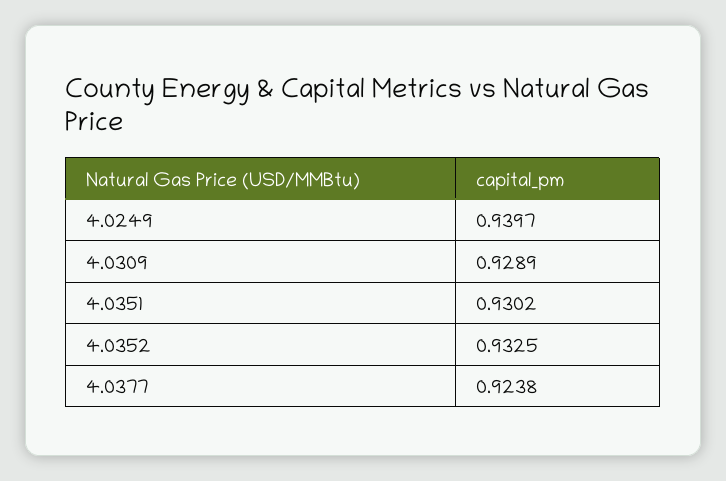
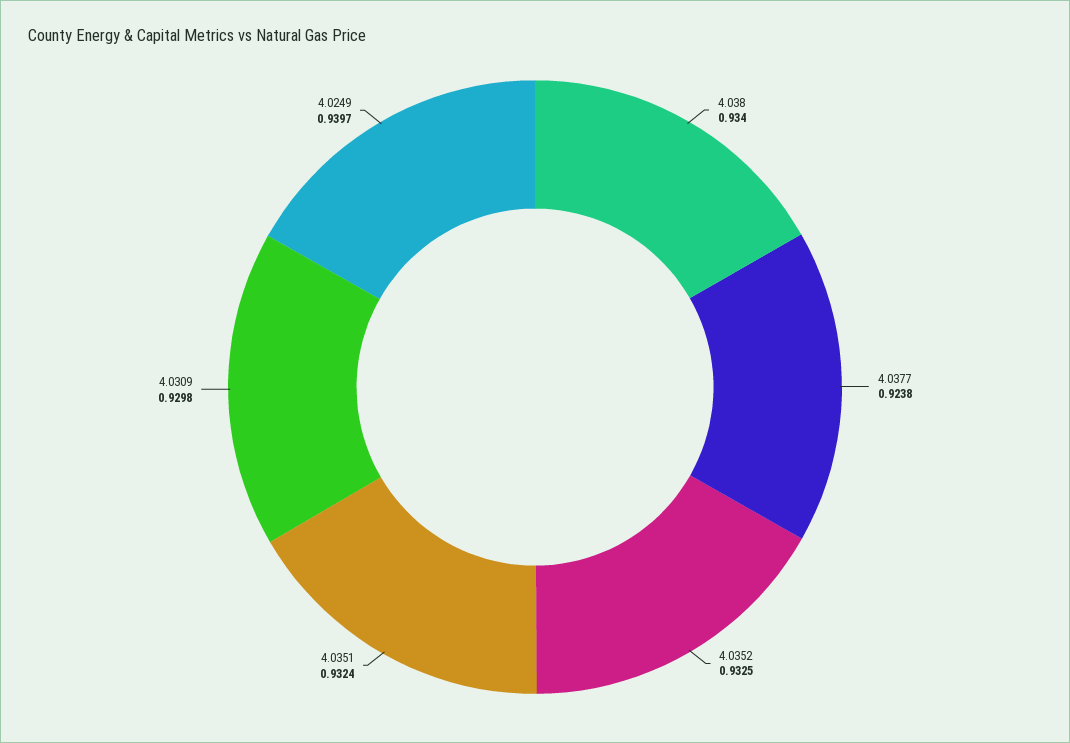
4.0309: 0.9289 -> 0.9298
4.0351: 0.9302 -> 0.9324
4.038: none -> 0.934

